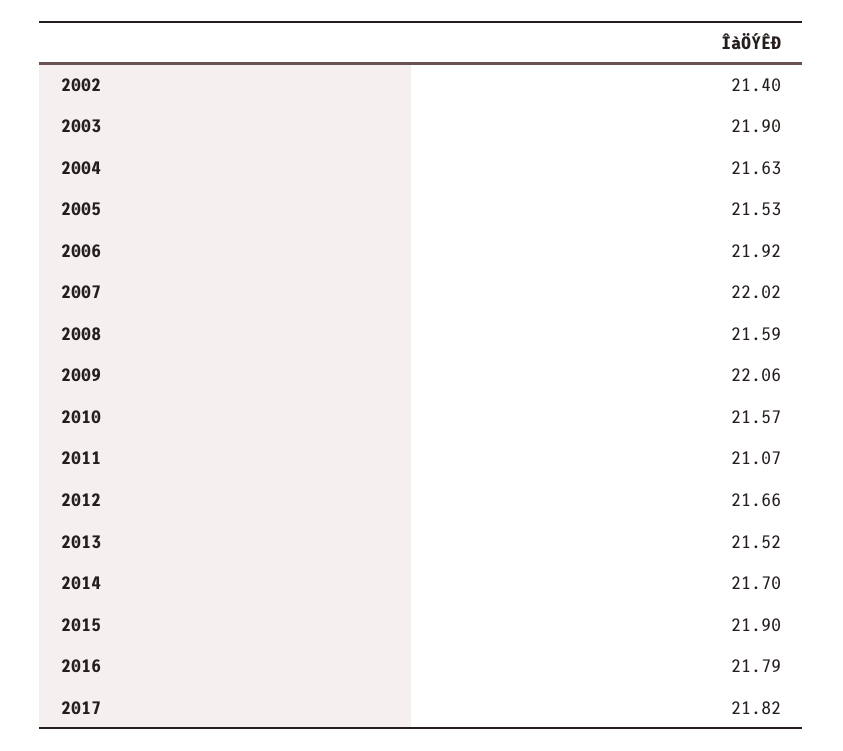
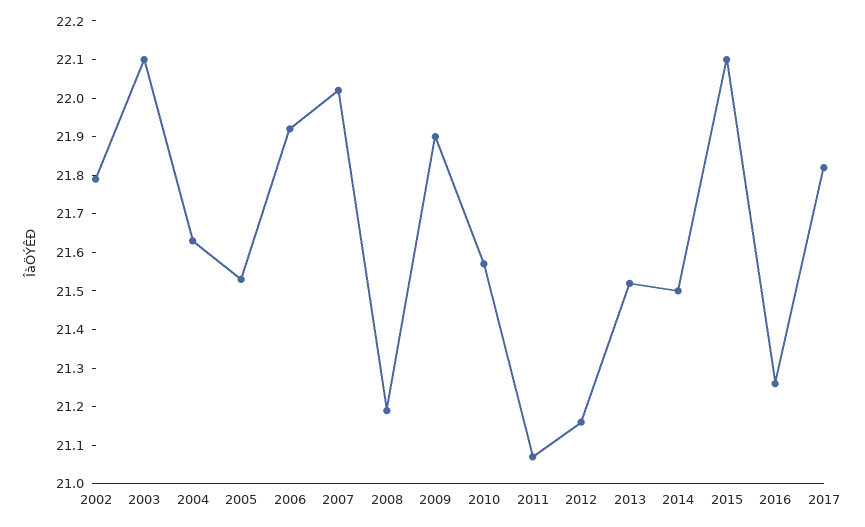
2002: 21.4 -> 21.8
2003: 21.9 -> 22.1
2008: 21.59 -> 21.2
2009: 22.06 -> 21.9
2012: 21.66 -> 21.15
2014: 21.7 -> 21.5
2015: 21.9 -> 22.1
2016: 21.79 -> 21.25

